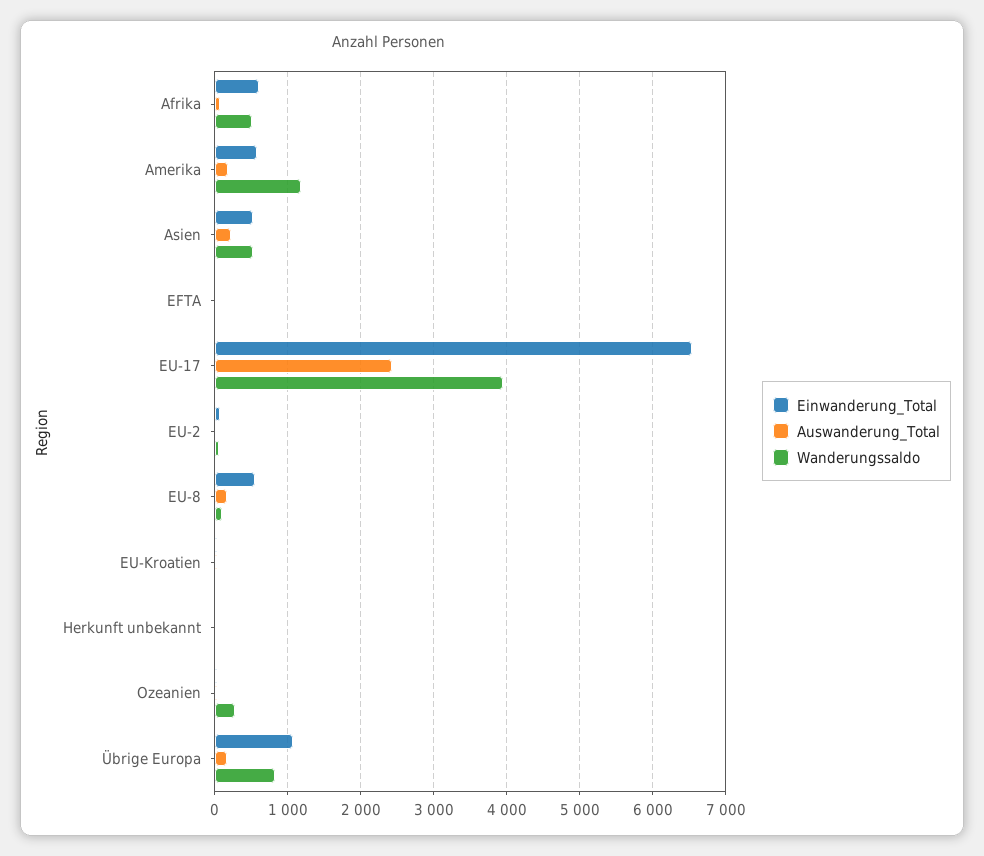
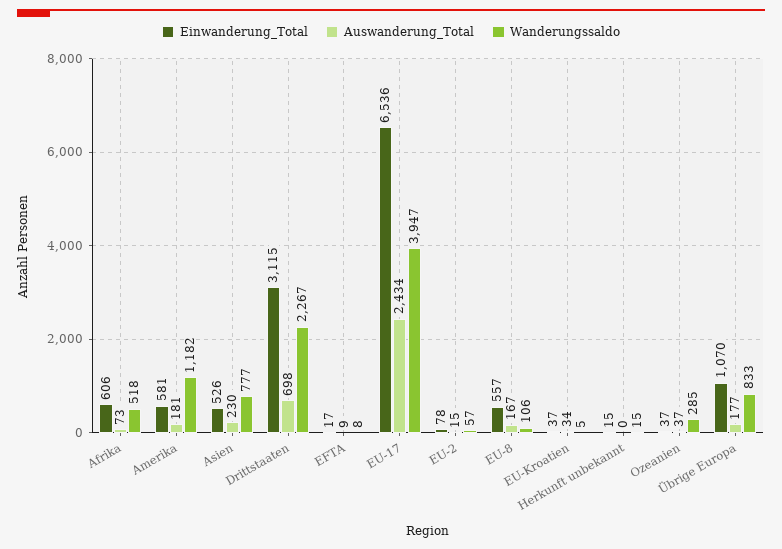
Wanderungssaldo, Asien: 500 -> 777
Einwanderung_Total, Drittstaaten: none -> 3115
Auswanderung_Total, Drittstaaten: none -> 698
Wanderungssaldo, Drittstaaten: none -> 2267

